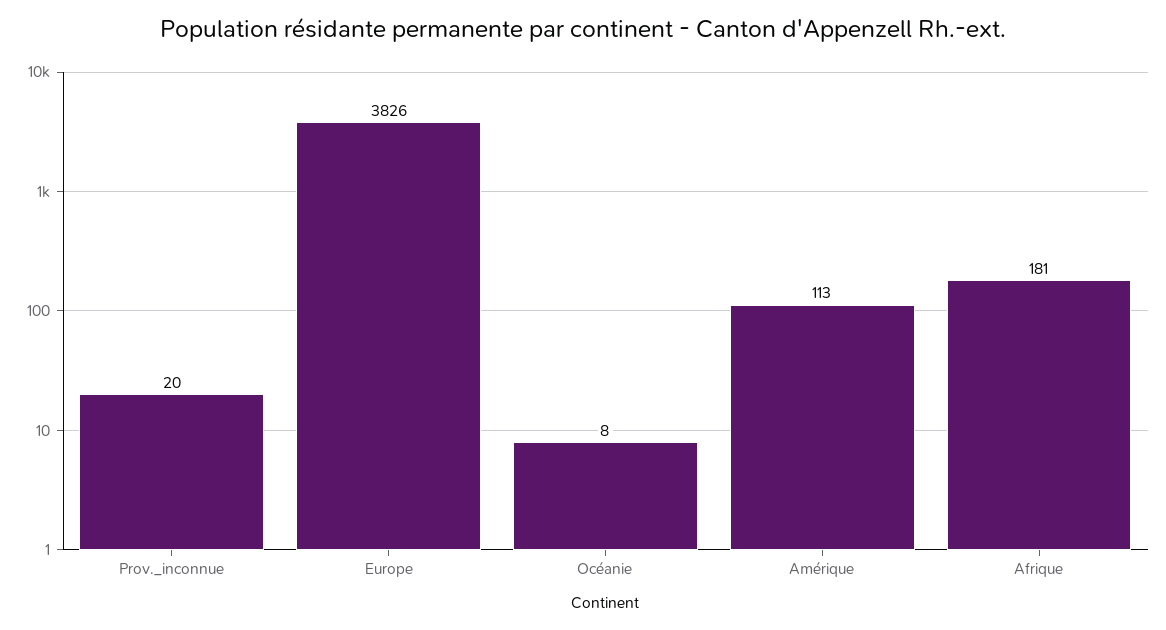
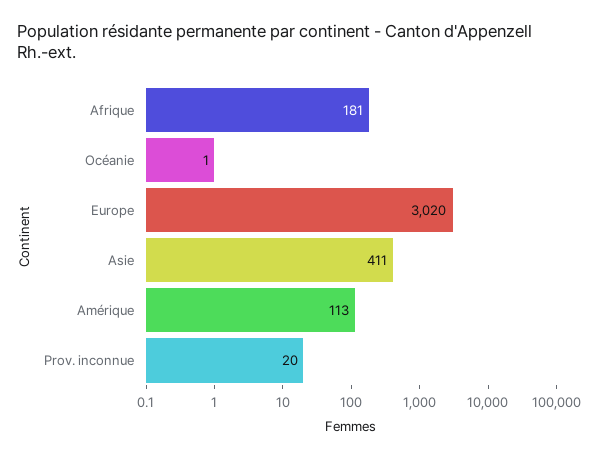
Europe: 3826 -> 3020
Océanie: 8 -> 1
Asie: none -> 411

